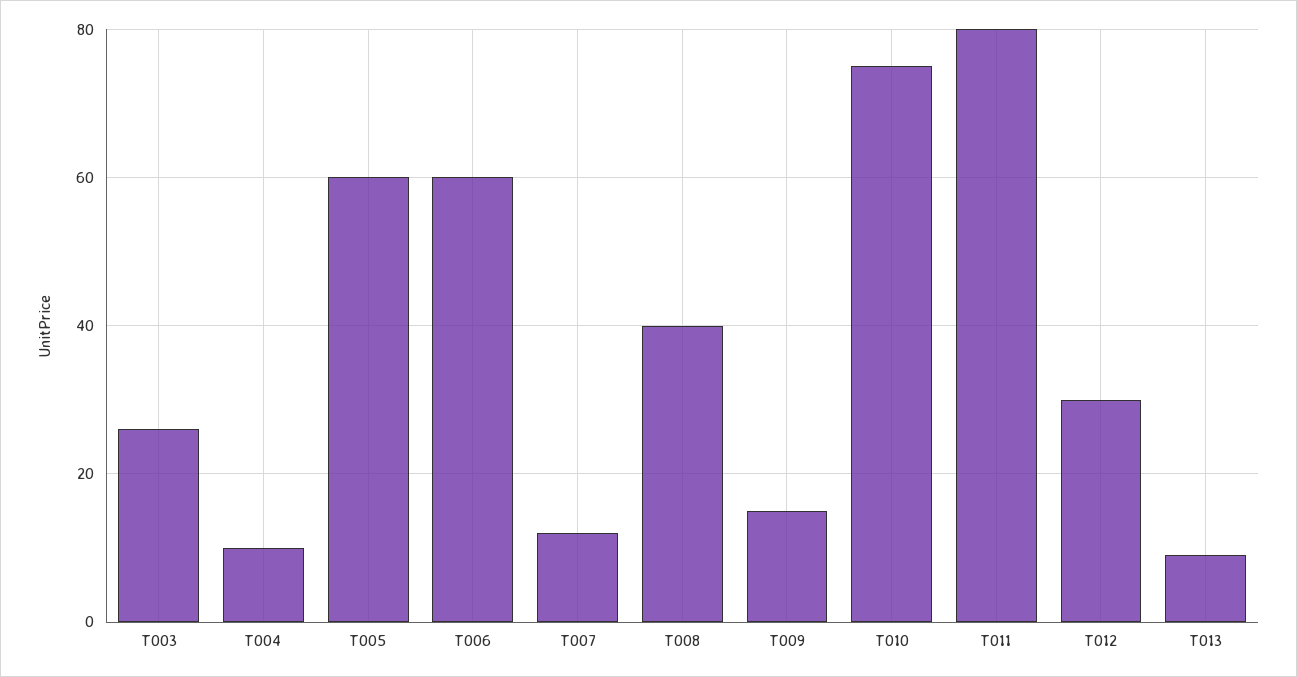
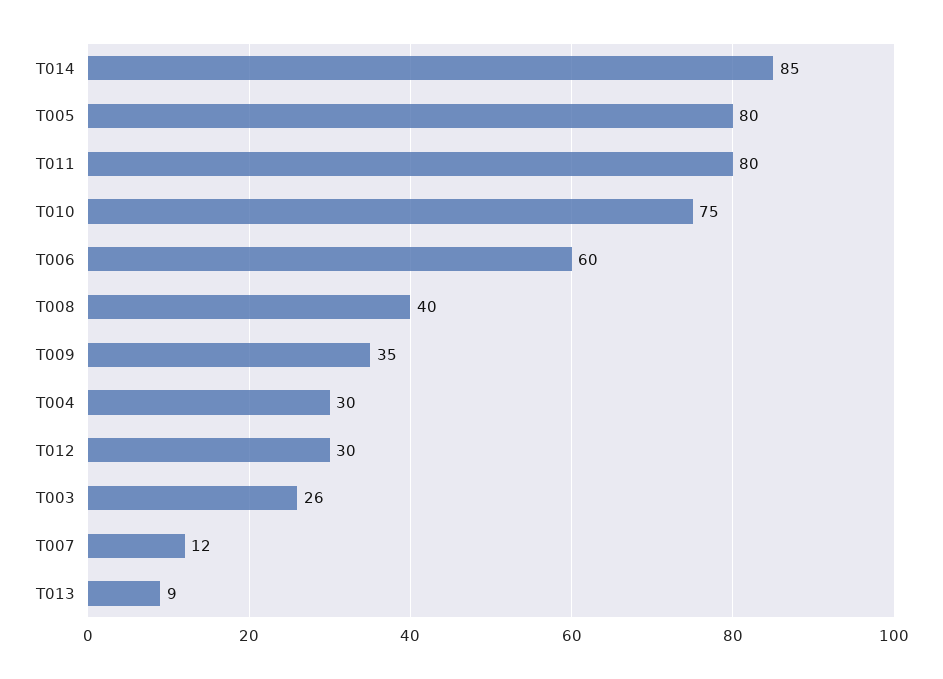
T004: 10 -> 30
T005: 60 -> 80
T009: 15 -> 35
T014: none -> 85

